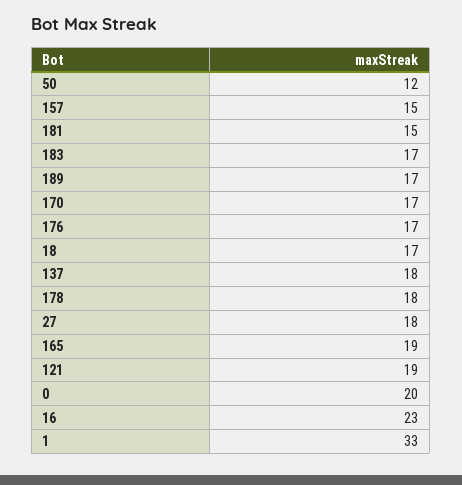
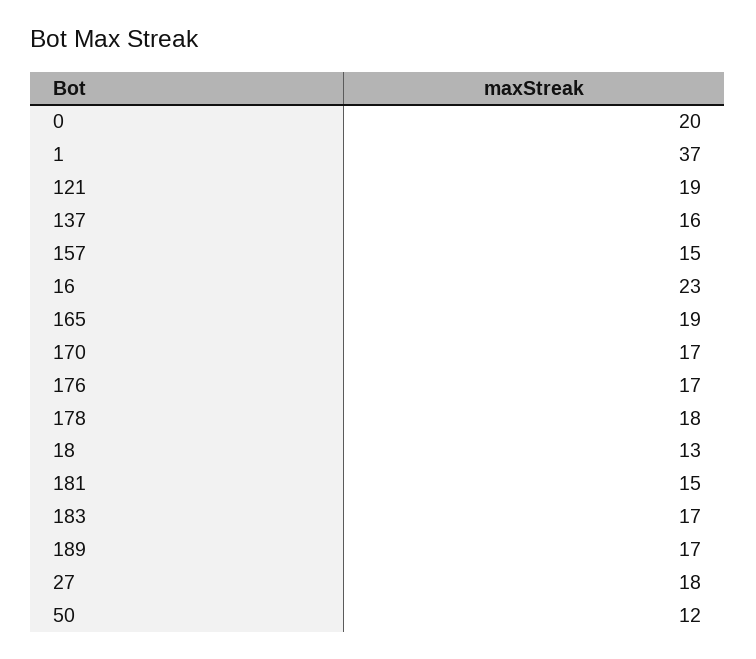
18: 17 -> 13
137: 18 -> 16
1: 33 -> 37

